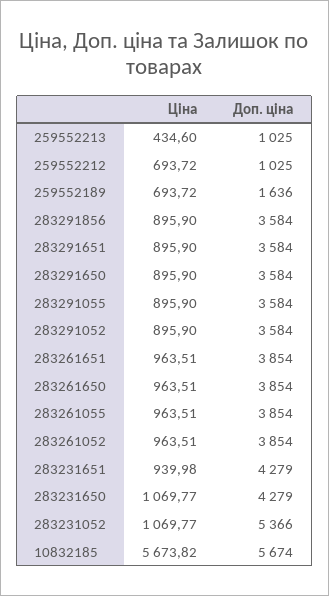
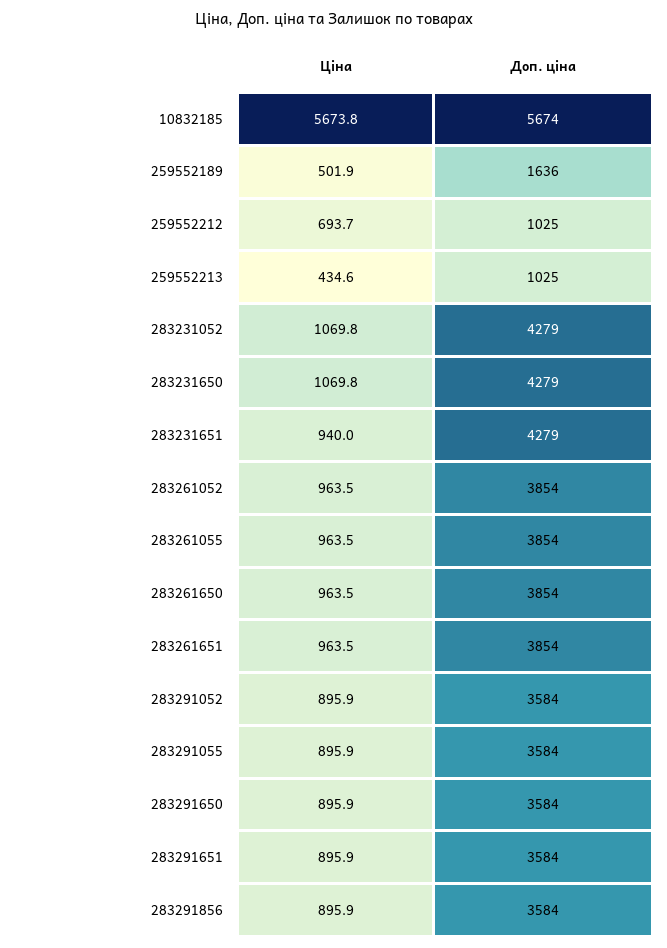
Ціна, 259552189: 693.72 -> 501.9
Доп. ціна, 283231052: 5366 -> 4279

